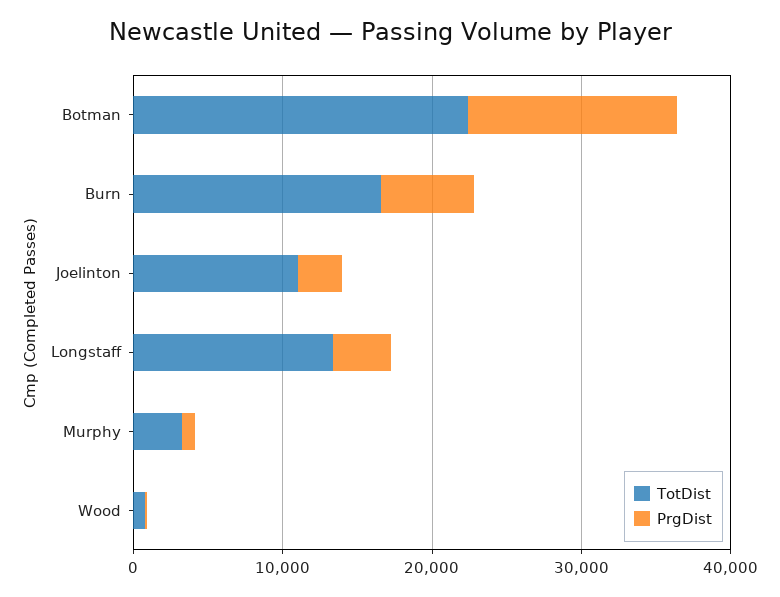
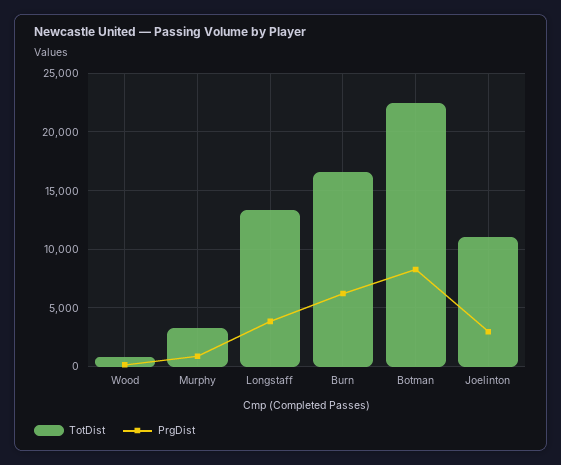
PrgDist, Botman: 14000 -> 8000

